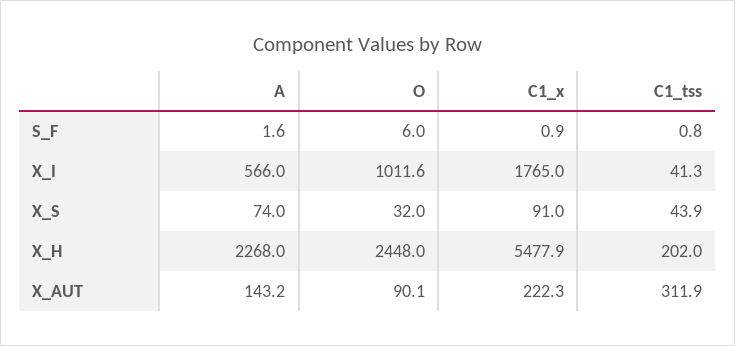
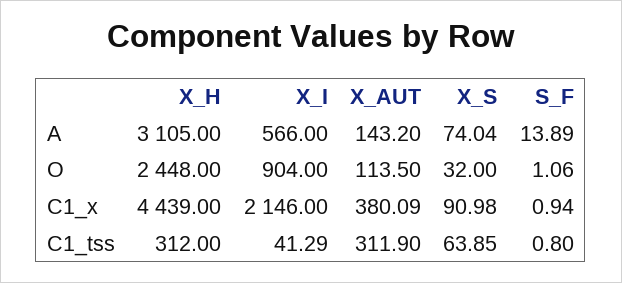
A, S_F: 1.6 -> 13.89
O, S_F: 6 -> 1.06
O, X_I: 1011.6 -> 904
C1_x, X_I: 1765 -> 2146
C1_tss, X_S: 43.9 -> 63.85
A, X_H: 2268 -> 3105
C1_x, X_H: 5477.9 -> 4439
C1_tss, X_H: 202 -> 312
O, X_AUT: 90.1 -> 113.5
C1_x, X_AUT: 222.3 -> 380.09

